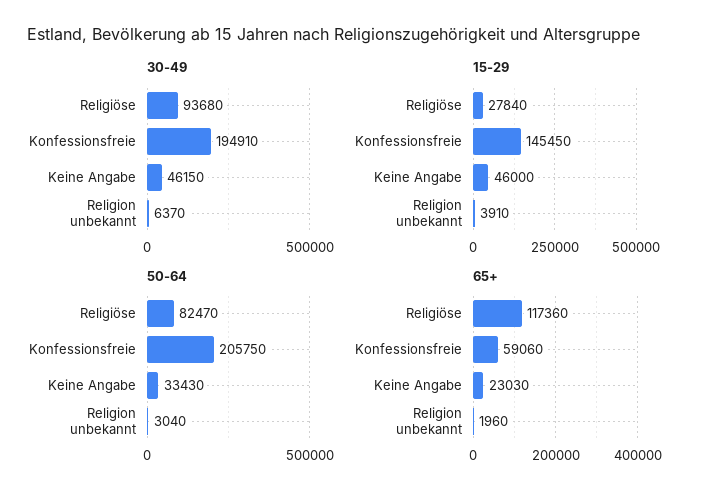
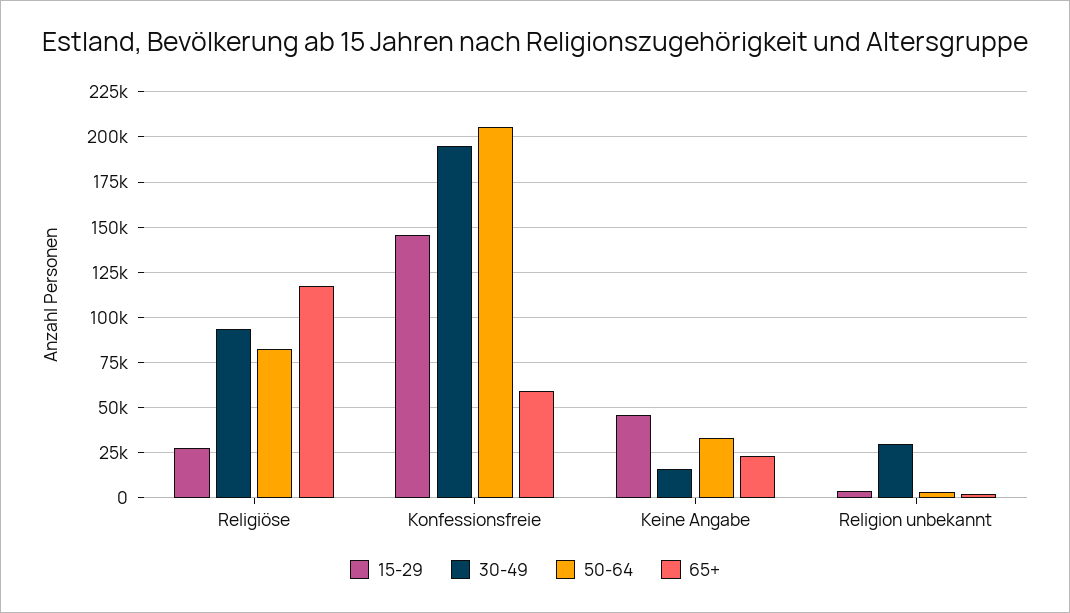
30-49, Keine Angabe: 46150 -> 15000
30-49, Religion unbekannt: 6370 -> 30000

